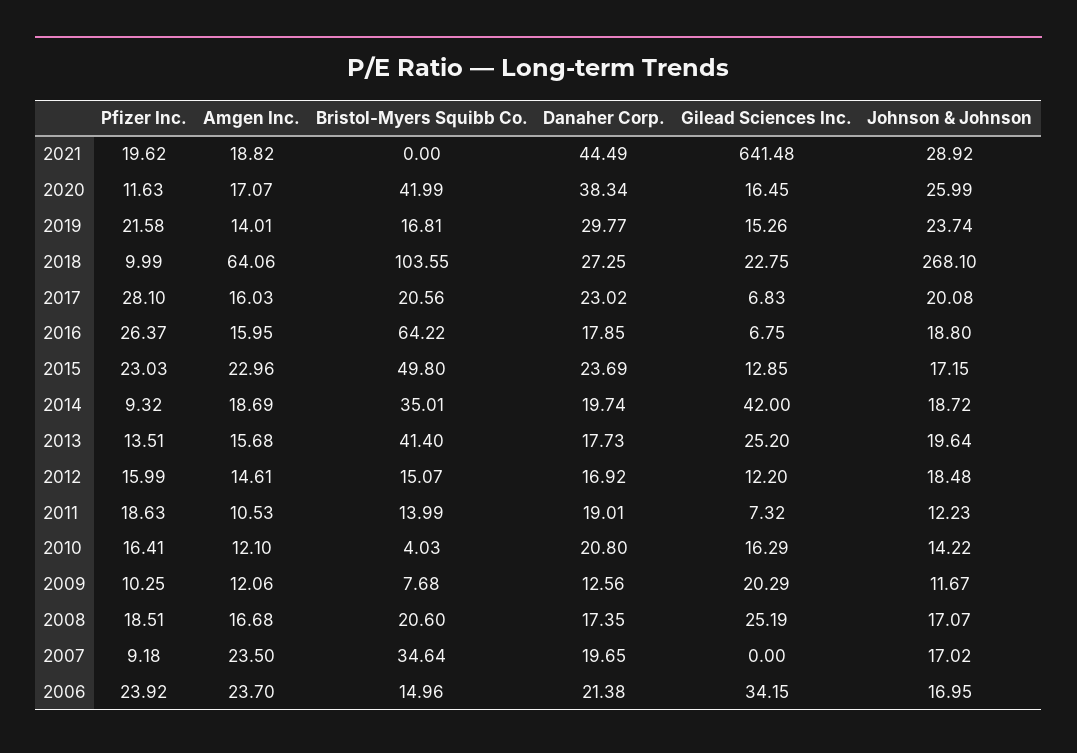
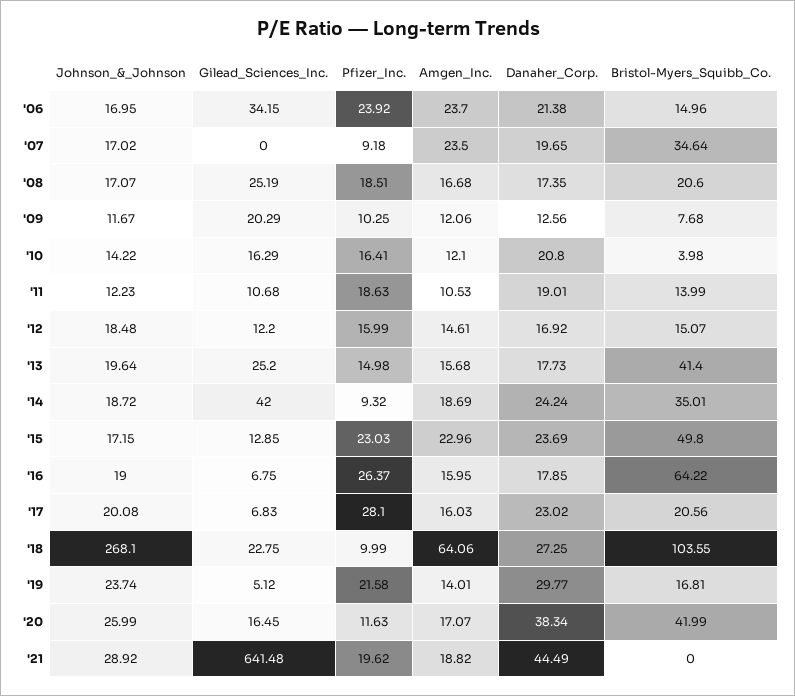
Gilead Sciences Inc., 2019: 15.26 -> 5.12
Johnson & Johnson, 2016: 18.8 -> 19
Danaher Corp., 2014: 19.74 -> 24.24
Pfizer Inc., 2013: 13.51 -> 14.98
Gilead Sciences Inc., 2011: 7.32 -> 10.68
Bristol-Myers Squibb Co., 2010: 4.03 -> 3.98

